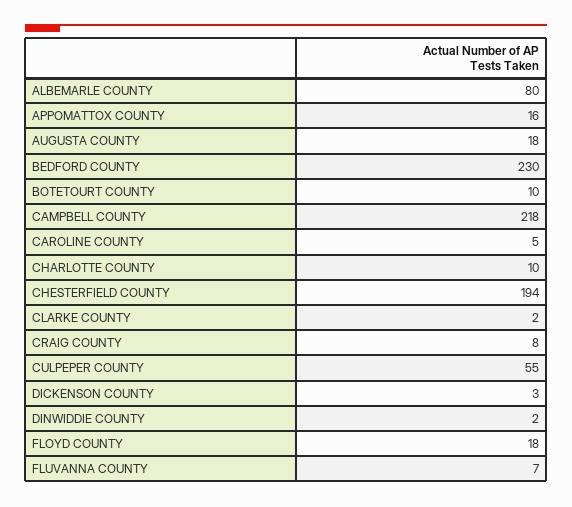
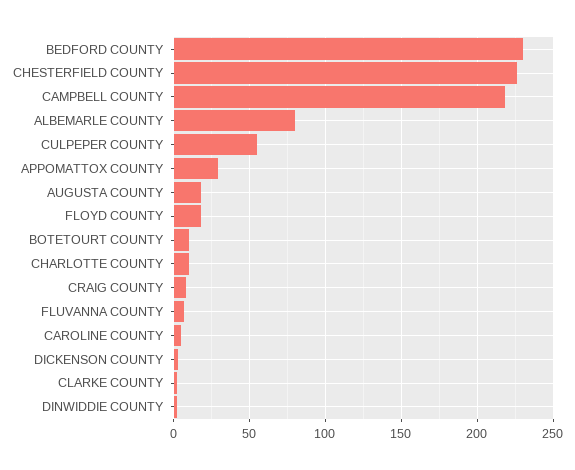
APPOMATTOX COUNTY: 16 -> 30
CHESTERFIELD COUNTY: 194 -> 225

